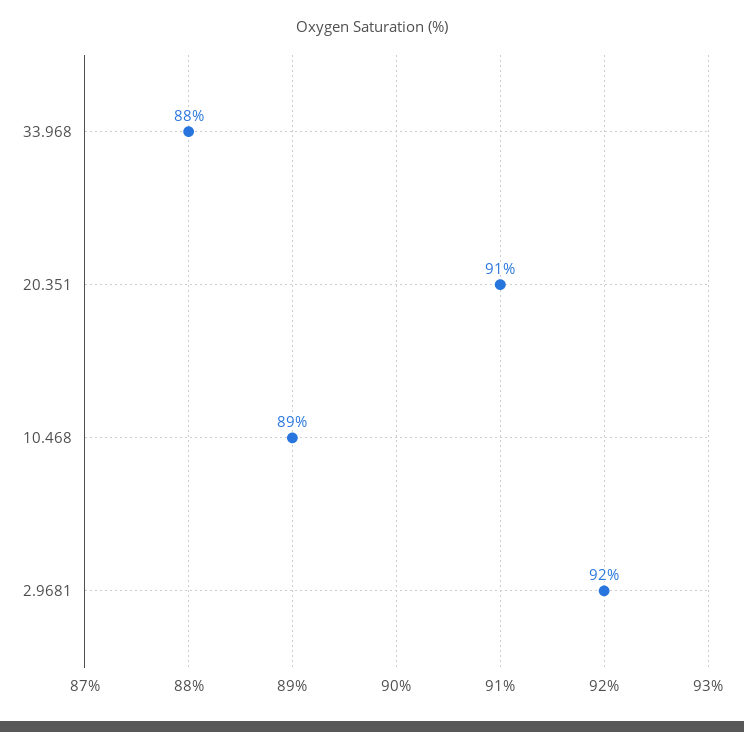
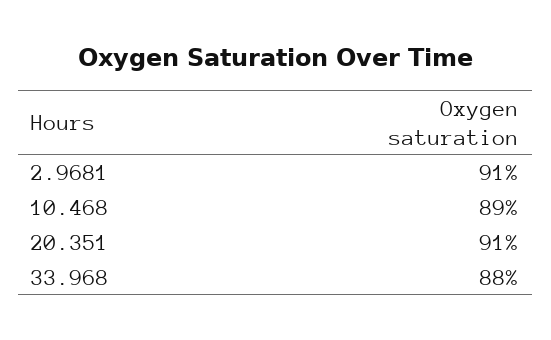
2.9681: 92 -> 91

